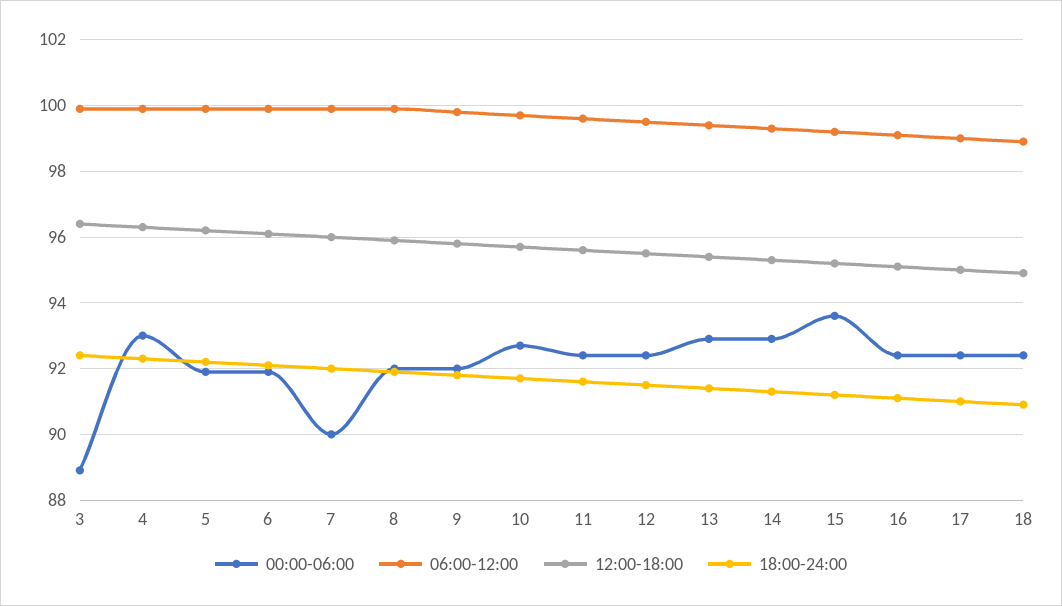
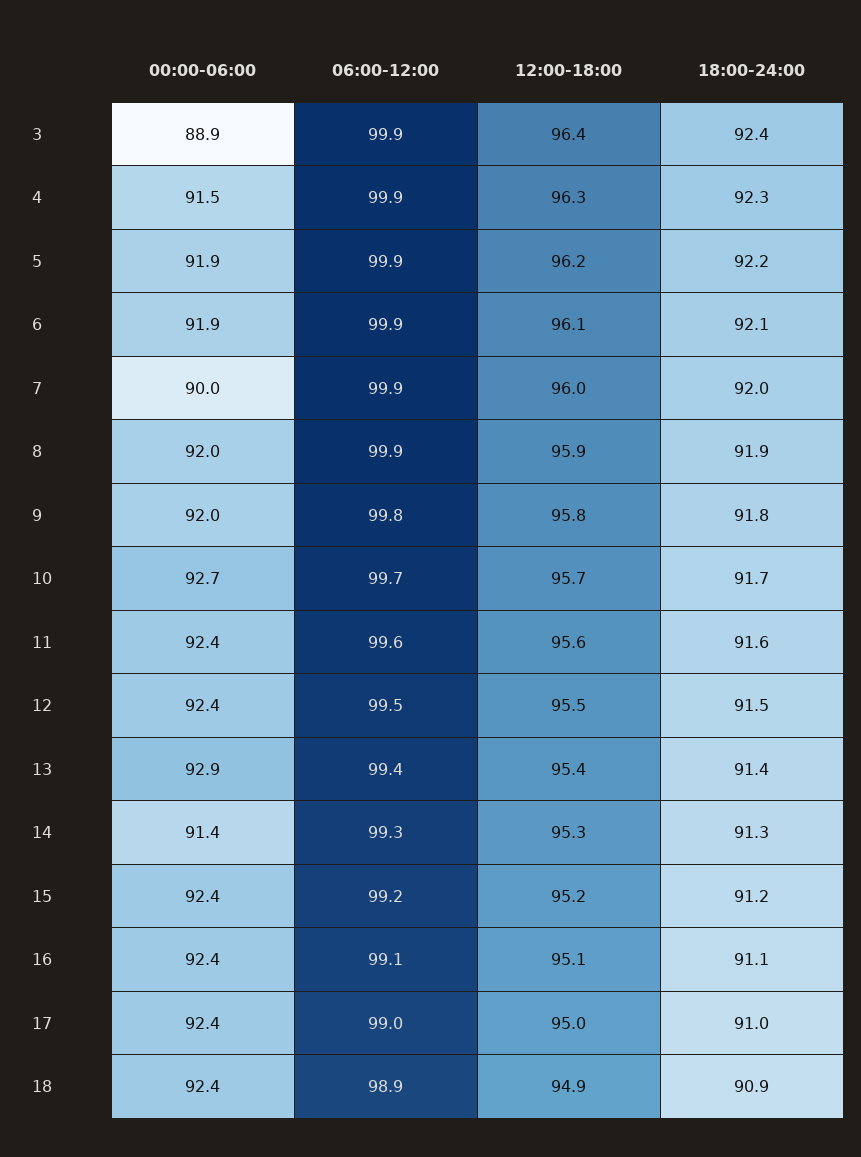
00:00-06:00, 4: 93 -> 91.5
00:00-06:00, 14: 93 -> 91.4
00:00-06:00, 15: 93.5 -> 92.4

